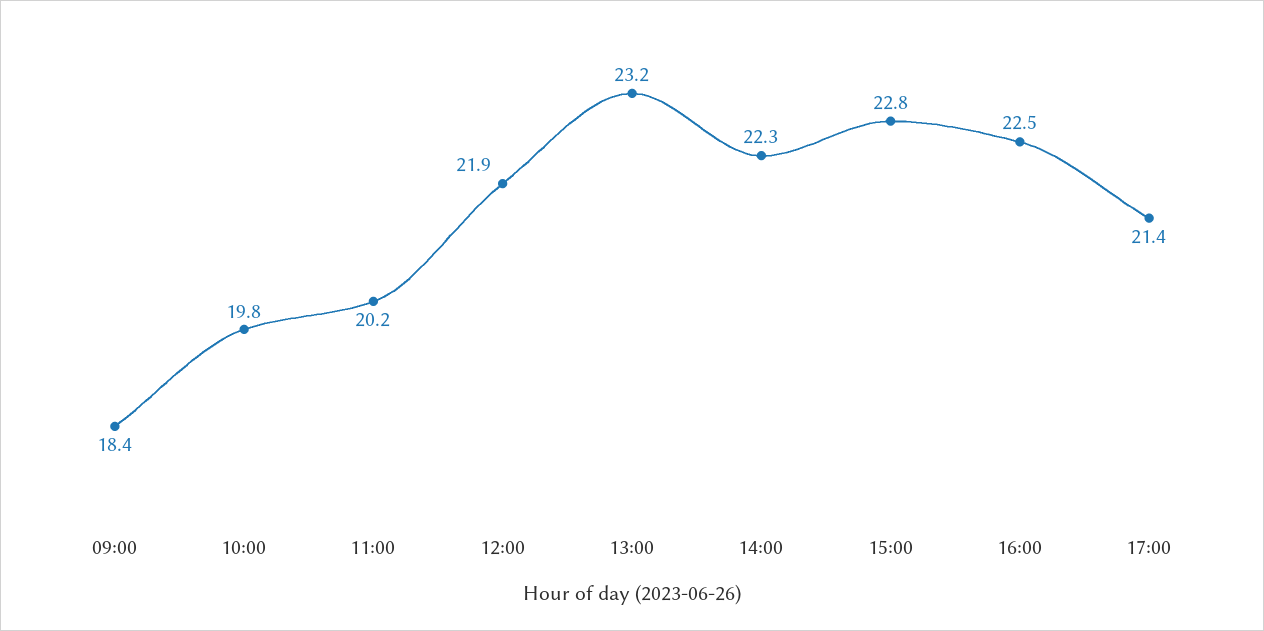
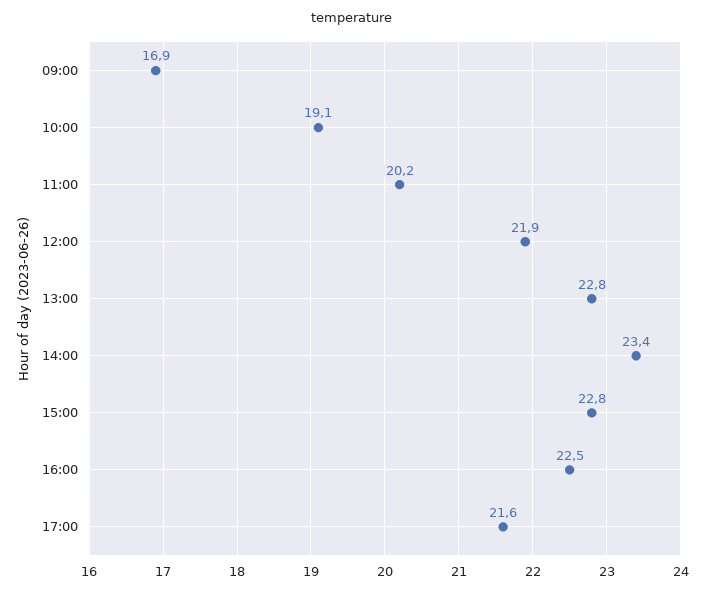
09:00: 18.4 -> 16.9
10:00: 19.8 -> 19.1
13:00: 23.2 -> 22.8
14:00: 22.3 -> 23.4
17:00: 21.4 -> 21.6

